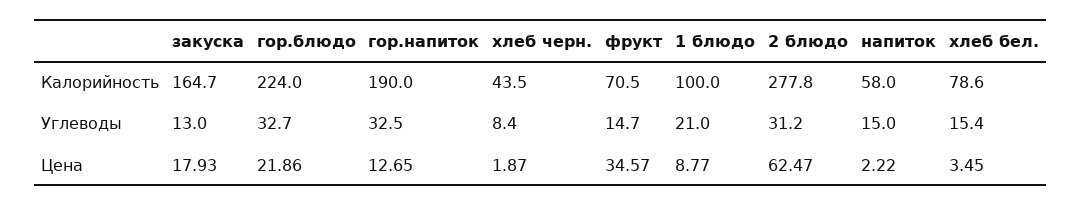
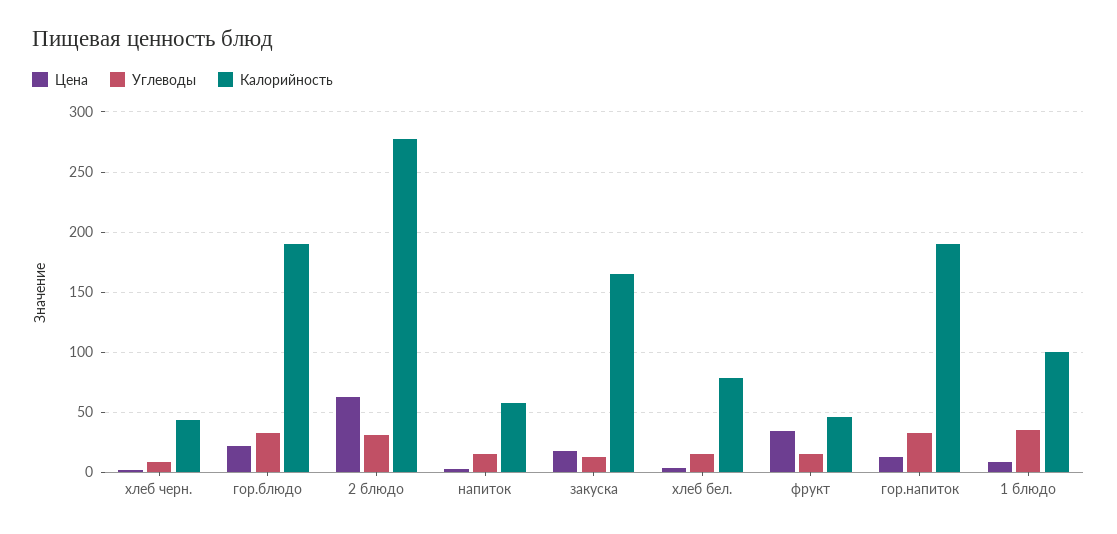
Калорийность, гор.блюдо: 224 -> 190
Калорийность, фрукт: 70.5 -> 45
Углеводы, 1 блюдо: 21 -> 35

